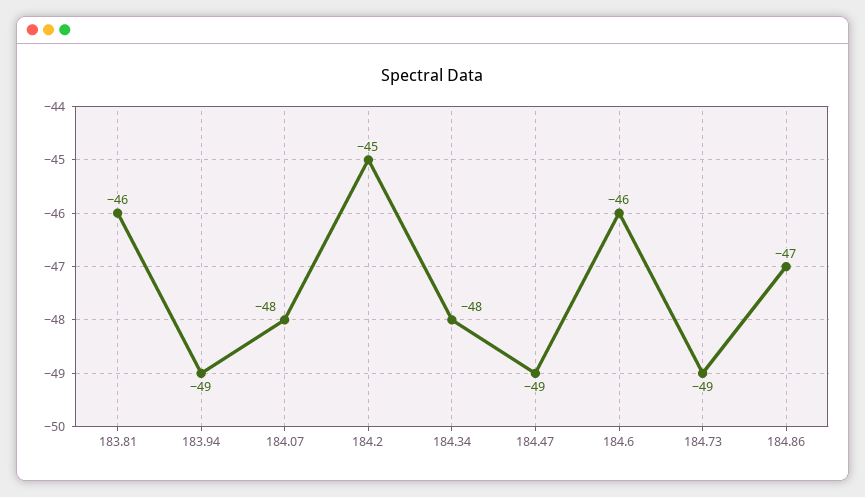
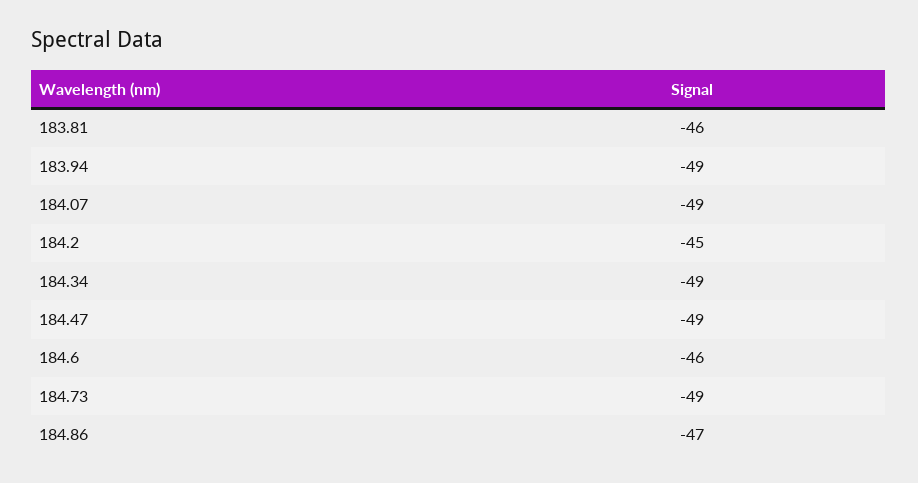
184.07: -48 -> -49
184.34: -48 -> -49

